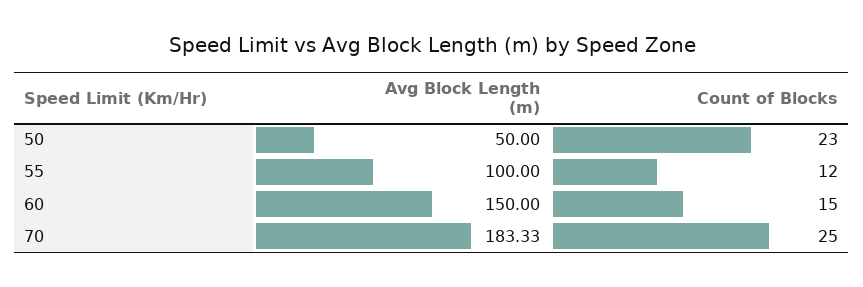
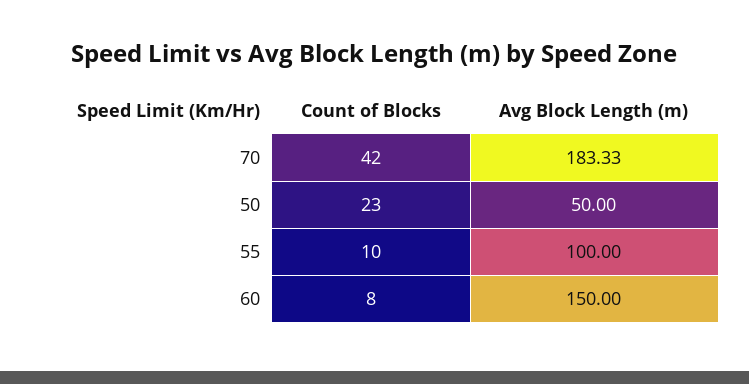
Count of Blocks, 55: 12 -> 10
Count of Blocks, 60: 15 -> 8
Count of Blocks, 70: 25 -> 42

